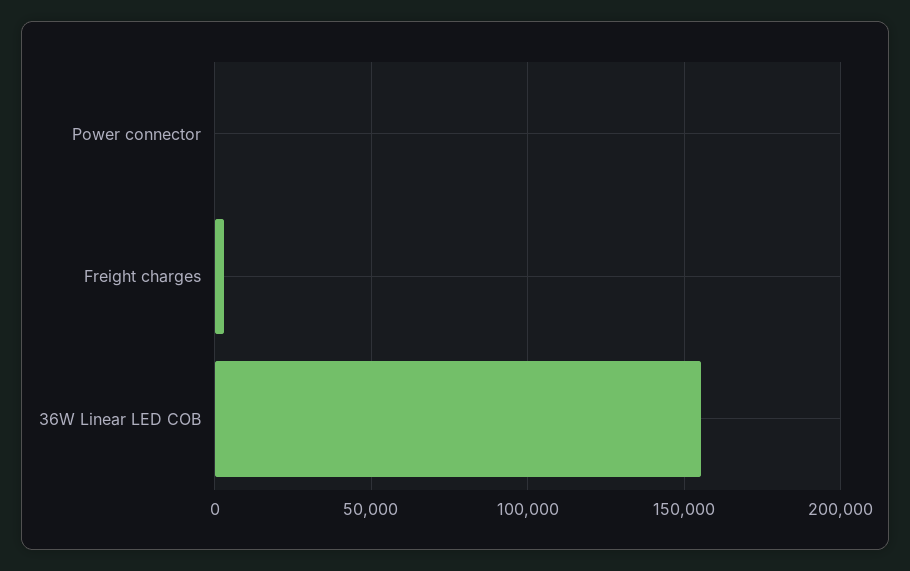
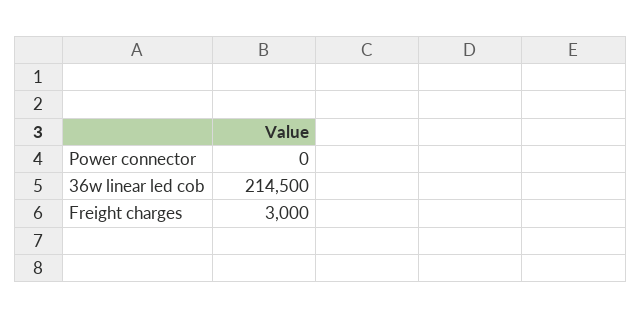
36W Linear LED COB: 155000 -> 214500

